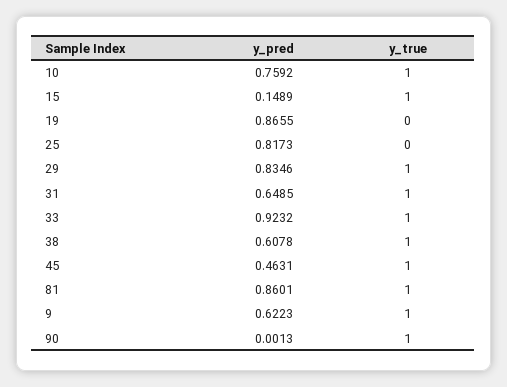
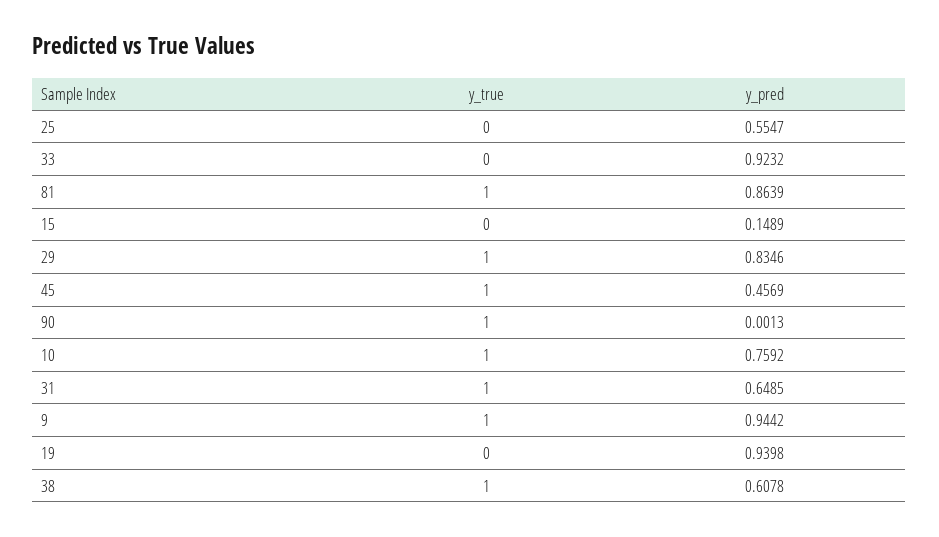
y_true, 15: 1 -> 0
y_pred, 19: 0.8655 -> 0.9398
y_pred, 25: 0.8173 -> 0.5547
y_true, 33: 1 -> 0
y_pred, 45: 0.4631 -> 0.4569
y_pred, 81: 0.8601 -> 0.8639
y_pred, 9: 0.6223 -> 0.9442

